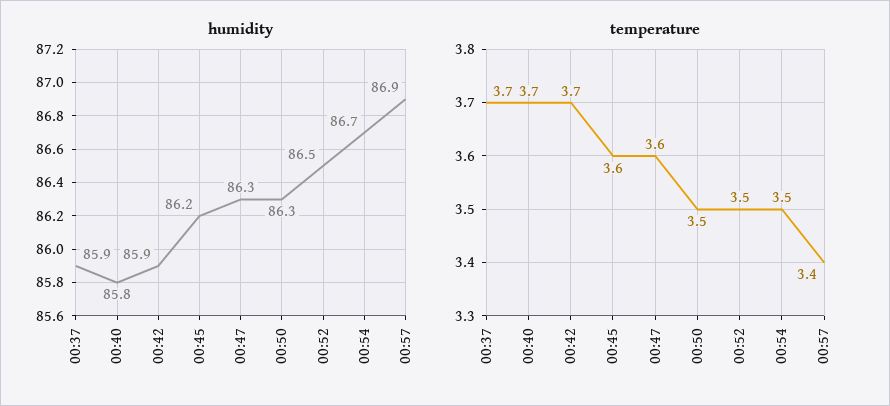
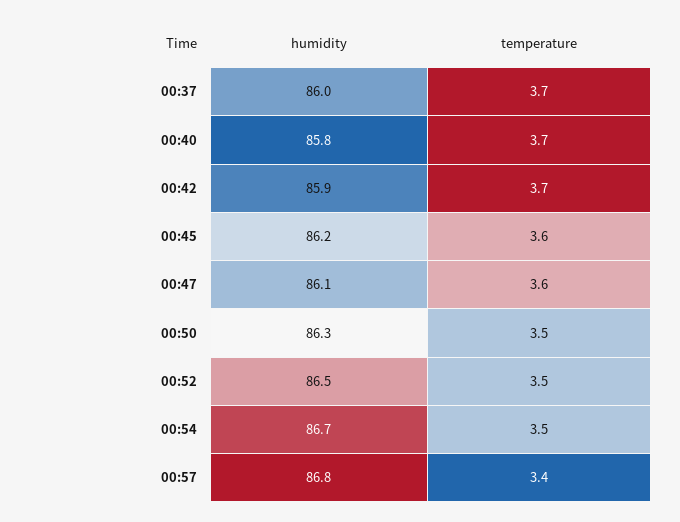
humidity, 00:37: 85.9 -> 86
humidity, 00:47: 86.3 -> 86.1
humidity, 00:57: 86.9 -> 86.8

